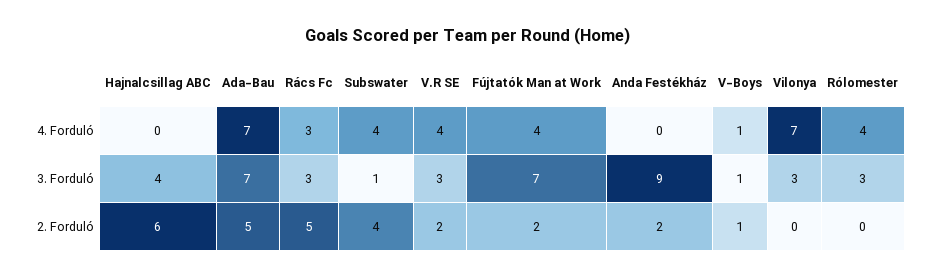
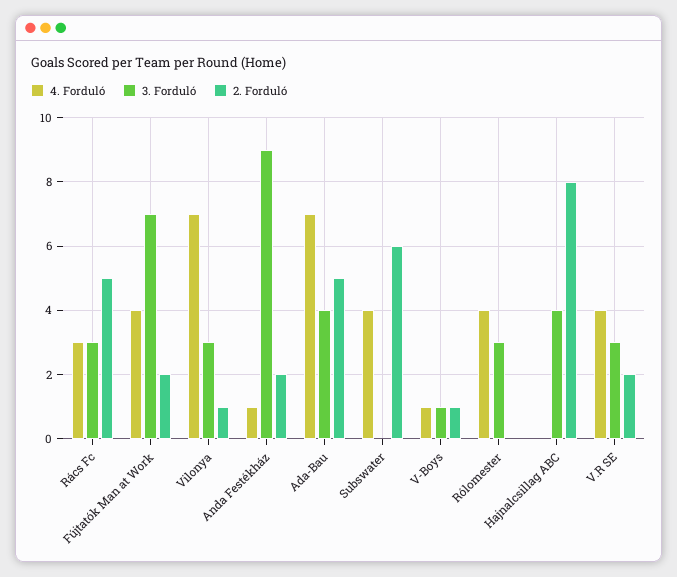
4. Forduló, Anda Festékház: 0 -> 1
3. Forduló, Ada-Bau: 7 -> 4
3. Forduló, Subswater: 1 -> 0
2. Forduló, Hajnalcsillag ABC: 6 -> 8
2. Forduló, Subswater: 4 -> 6
2. Forduló, Vilonya: 0 -> 1

